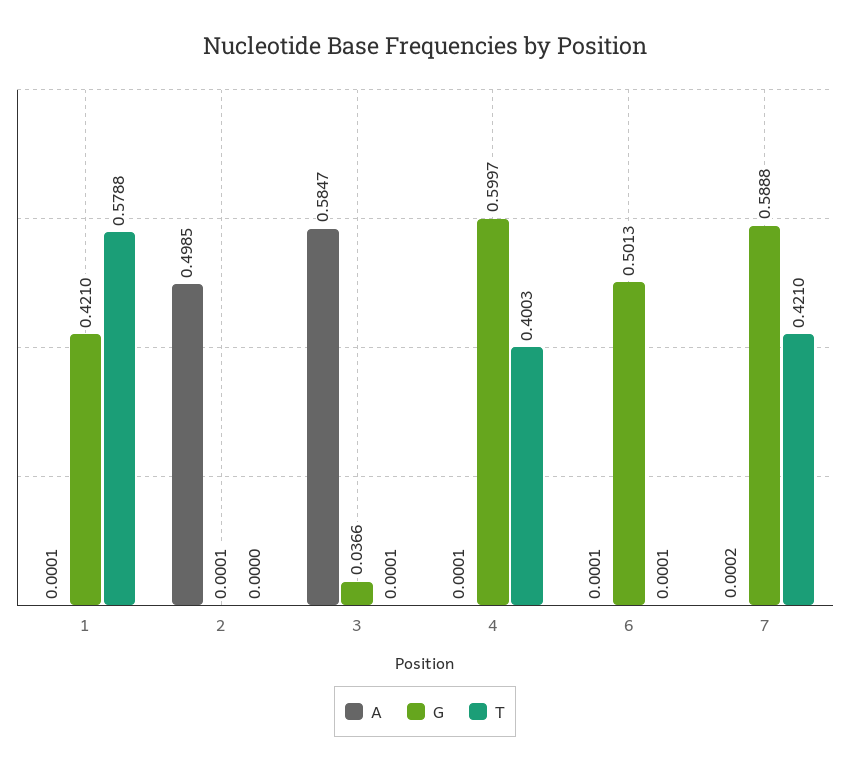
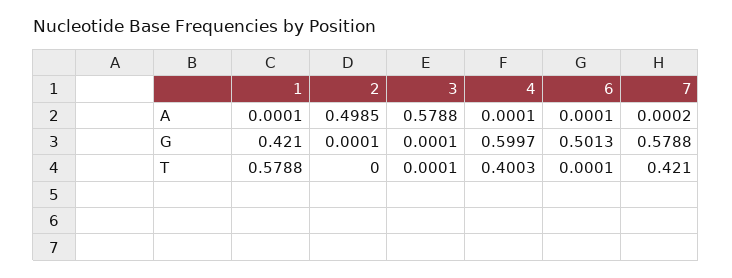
A, 3: 0.5847 -> 0.5788
G, 3: 0.0366 -> 0.0001
G, 7: 0.5888 -> 0.5788

